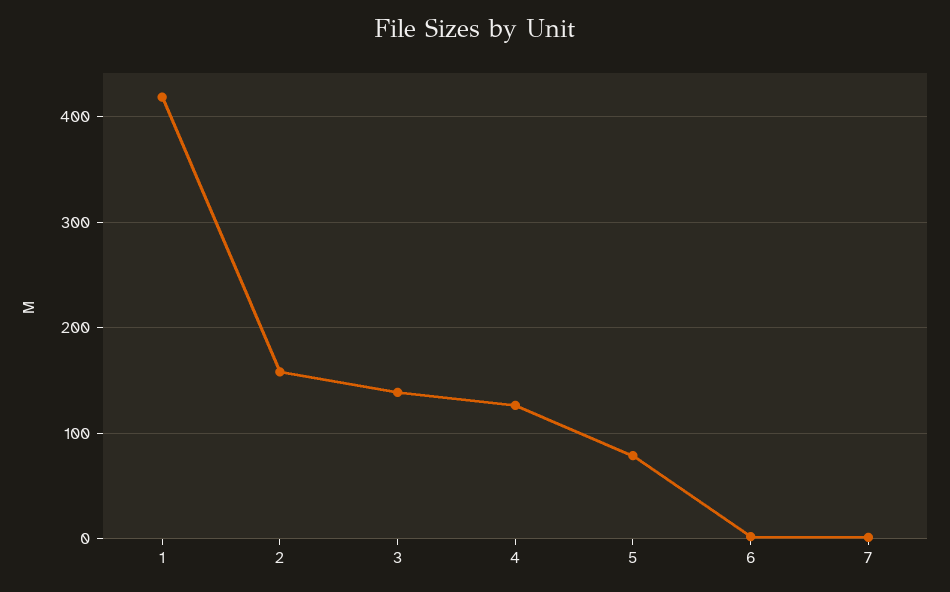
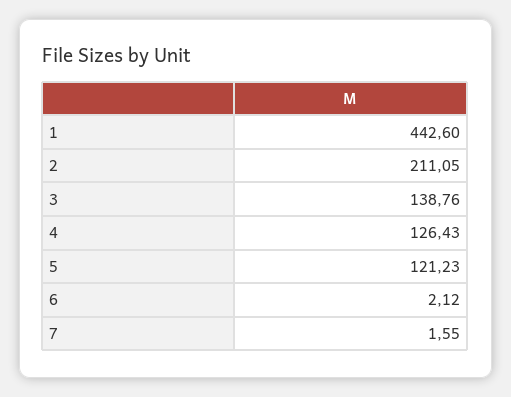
1: 420 -> 442.6
2: 160 -> 211.05
5: 80 -> 121.23

